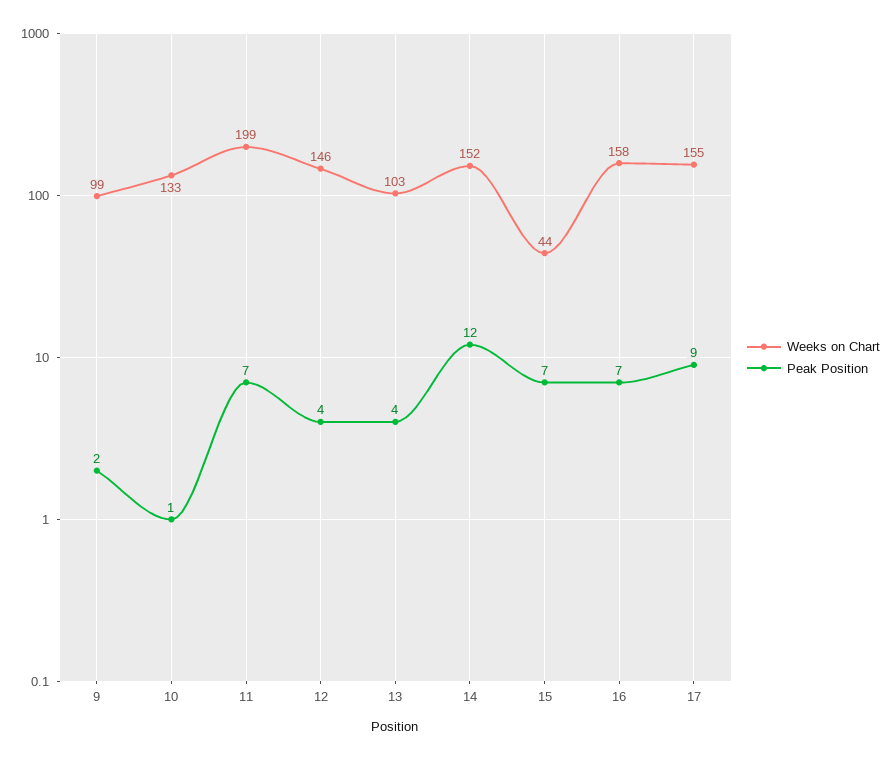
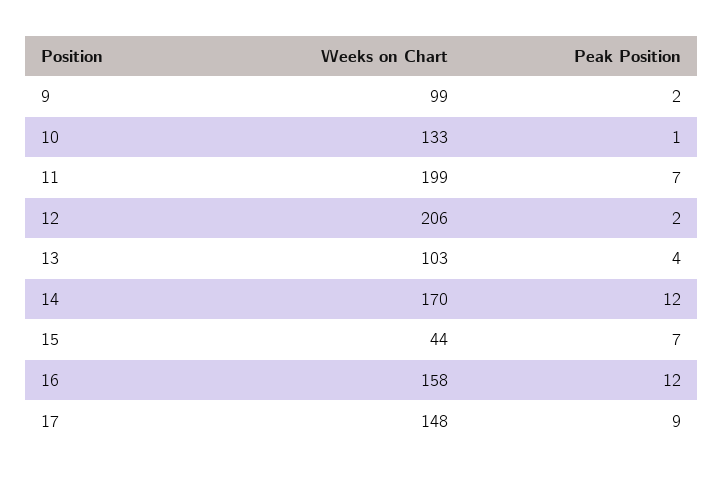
Weeks on Chart, 12: 146 -> 206
Peak Position, 12: 4 -> 2
Weeks on Chart, 14: 152 -> 170
Peak Position, 16: 7 -> 12
Weeks on Chart, 17: 155 -> 148

